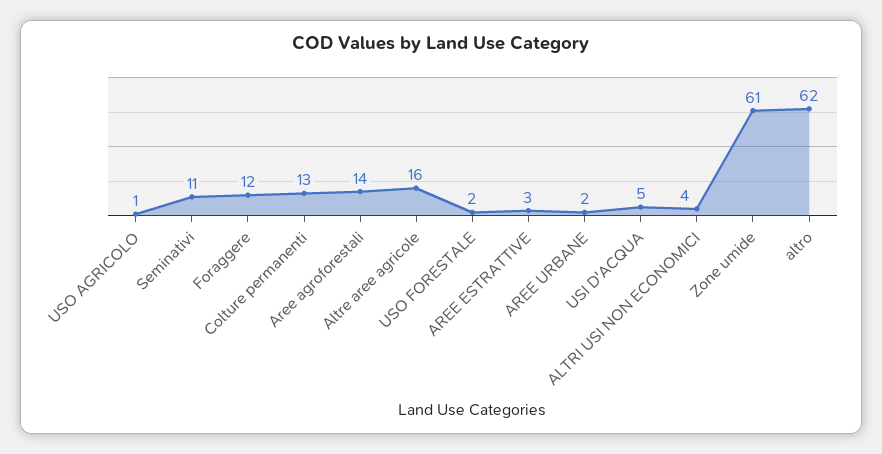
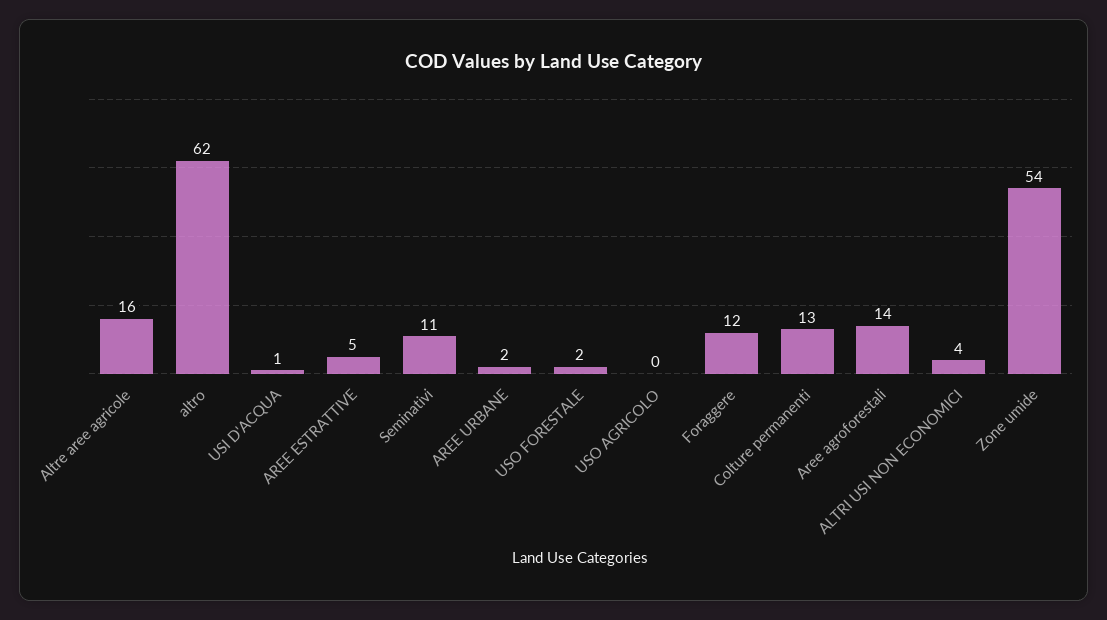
USO AGRICOLO: 1 -> 0
AREE ESTRATTIVE: 3 -> 5
USI D'ACQUA: 5 -> 1
Zone umide: 61 -> 54

